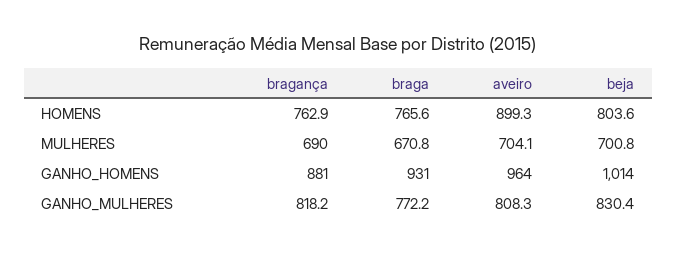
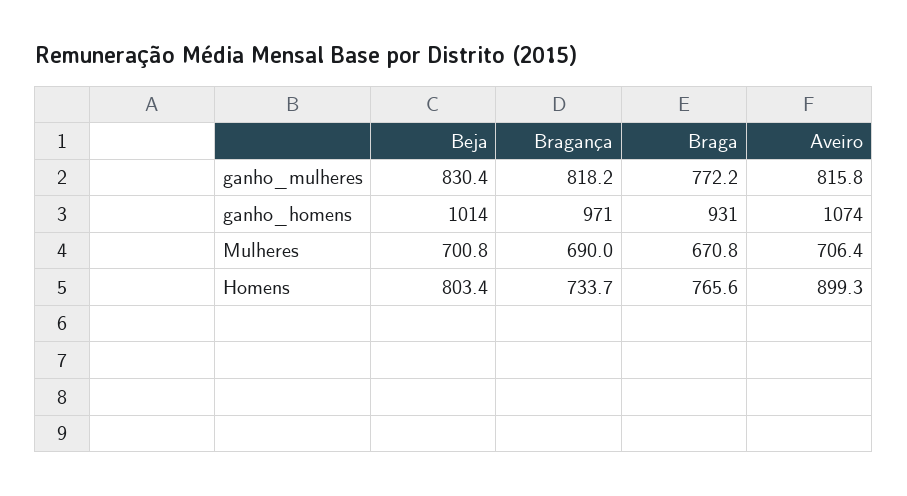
bragança, HOMENS: 762.9 -> 733.7
beja, HOMENS: 803.6 -> 803.4
aveiro, MULHERES: 704.1 -> 706.4
bragança, GANHO_HOMENS: 881 -> 971
aveiro, GANHO_HOMENS: 964 -> 1074
aveiro, GANHO_MULHERES: 808.3 -> 815.8

